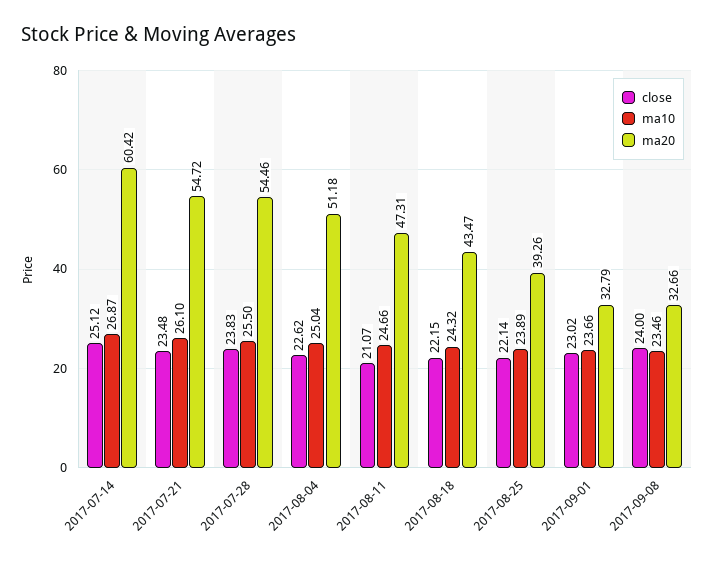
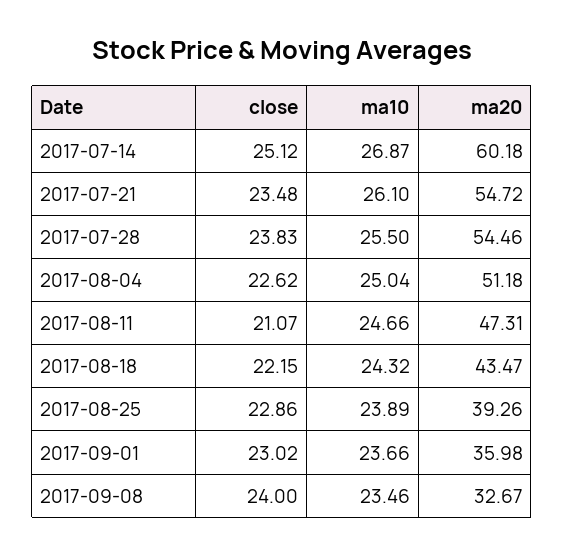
ma20, 2017-07-14: 60.42 -> 60.18
close, 2017-08-25: 22.14 -> 22.86
ma20, 2017-09-01: 32.79 -> 35.98
ma20, 2017-09-08: 32.66 -> 32.67

